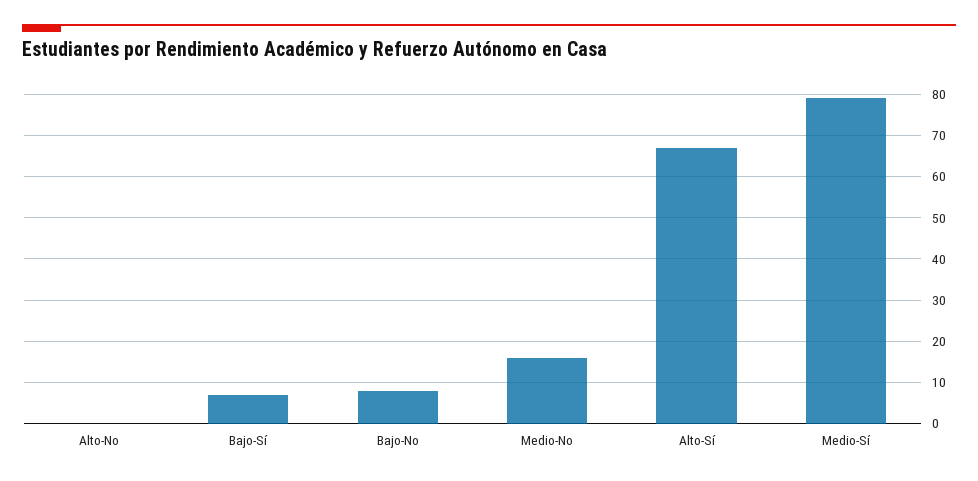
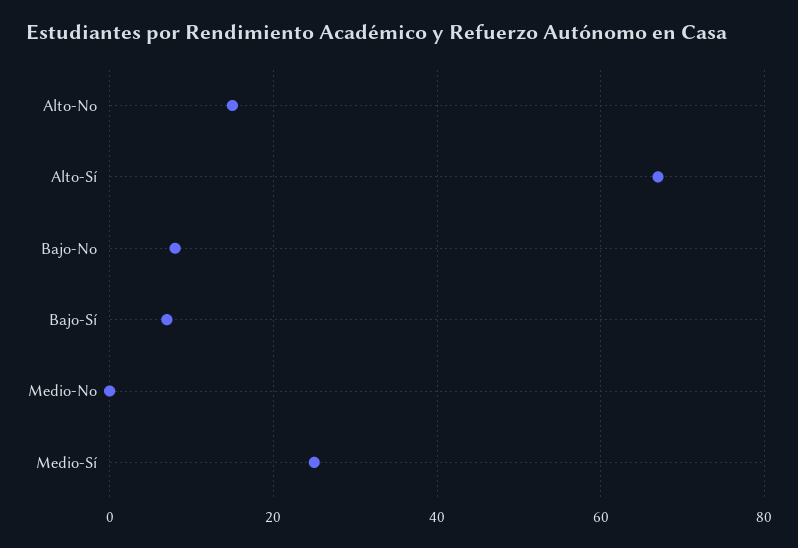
Alto-No: 0 -> 15
Medio-No: 15 -> 0
Medio-Sí: 80 -> 25

